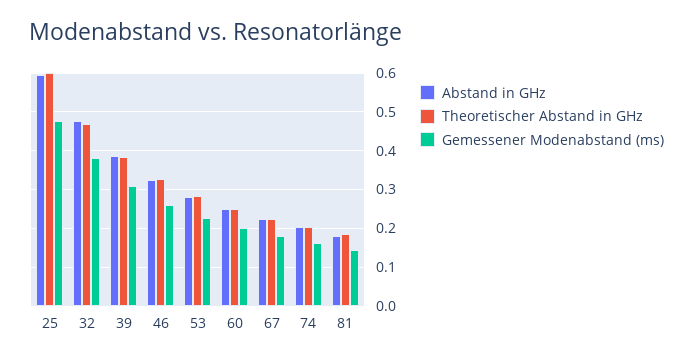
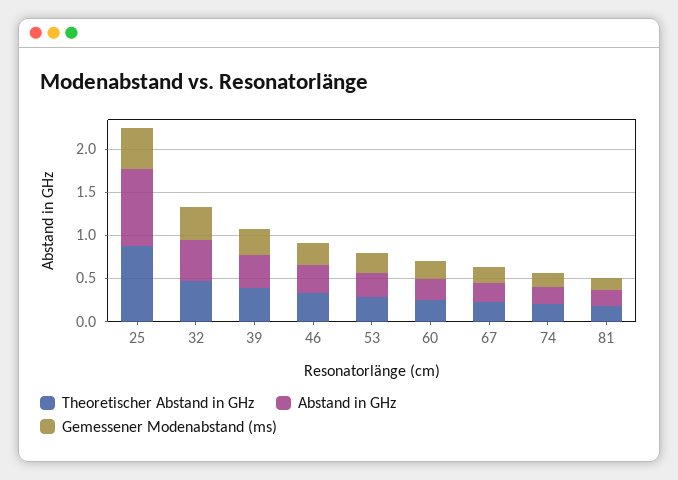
Abstand in GHz, 25: 0.6 -> 0.9
Theoretischer Abstand in GHz, 25: 0.6 -> 0.9

